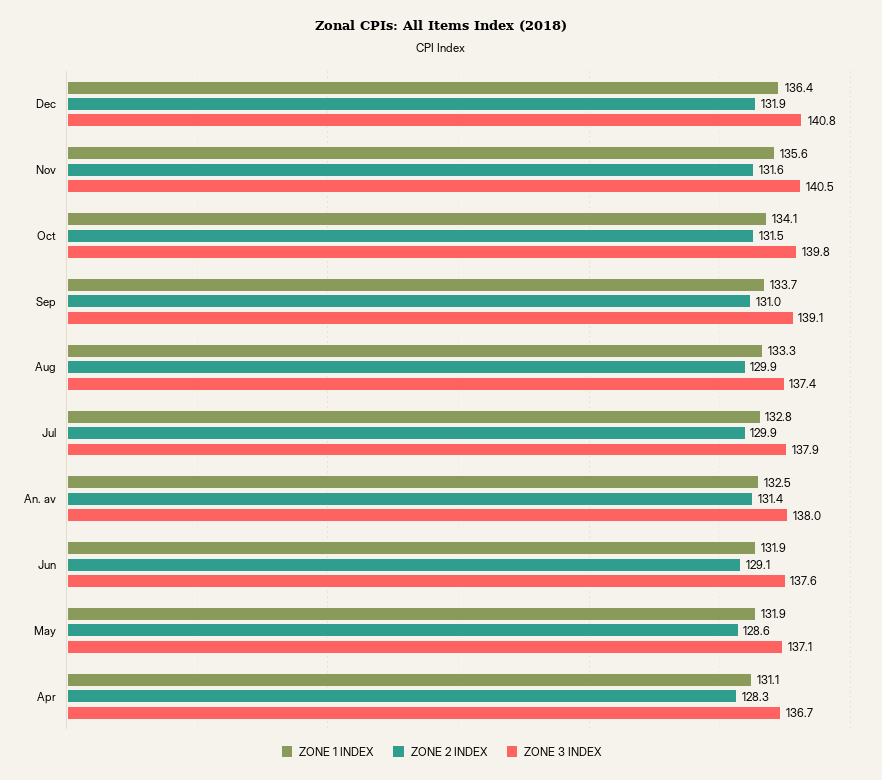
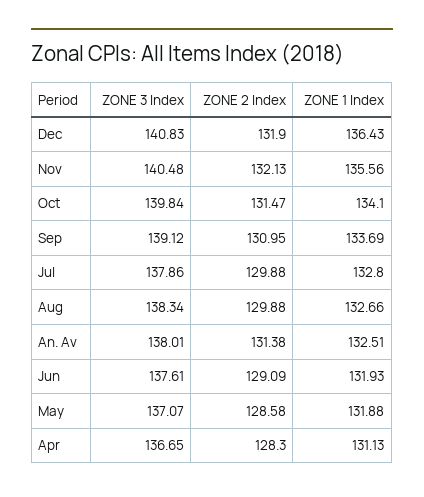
ZONE 2 INDEX, Nov: 131.6 -> 132.13
ZONE 1 INDEX, Aug: 133.3 -> 132.66
ZONE 3 INDEX, Aug: 137.4 -> 138.34

